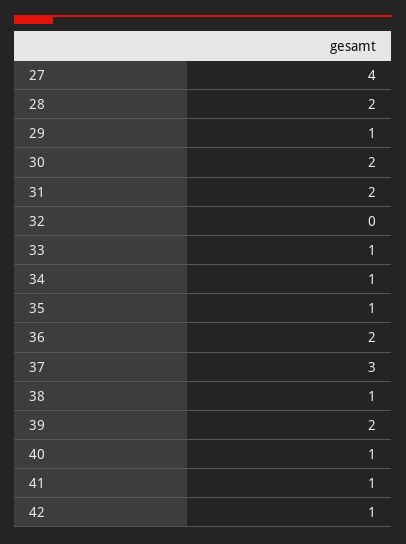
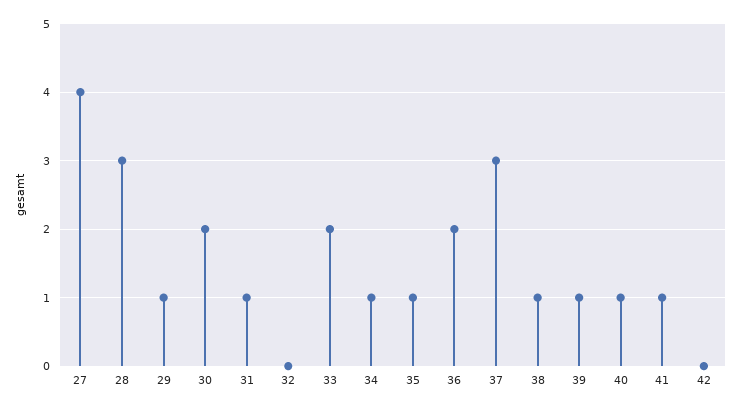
28: 2 -> 3
31: 2 -> 1
33: 1 -> 2
39: 2 -> 1
42: 1 -> 0

